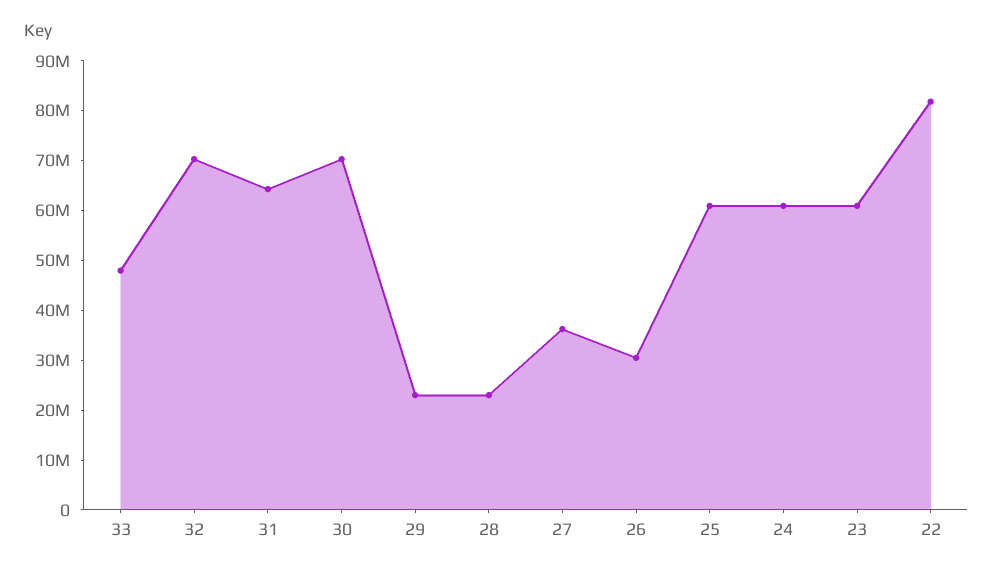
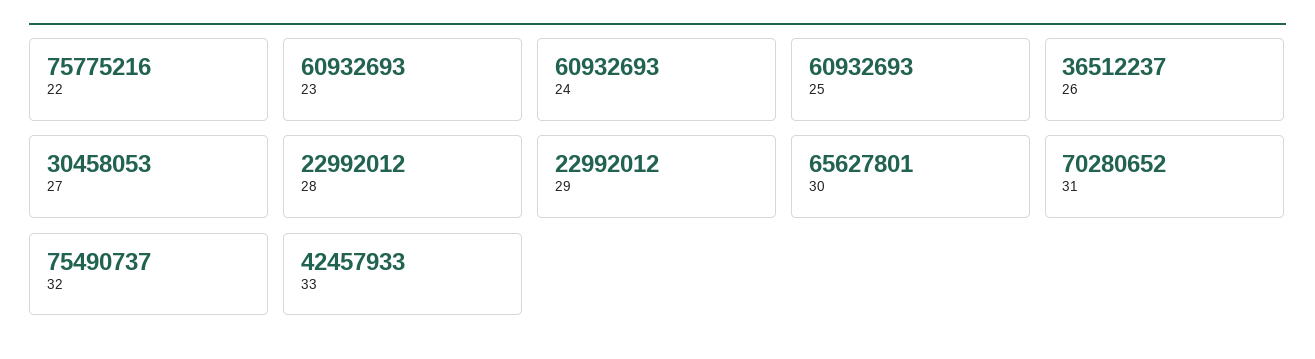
33: 48000000 -> 42457933
32: 70000000 -> 75490737
31: 64000000 -> 70280652
30: 70000000 -> 65627801
27: 36000000 -> 30458053
26: 30000000 -> 36512237
22: 82000000 -> 75775216

